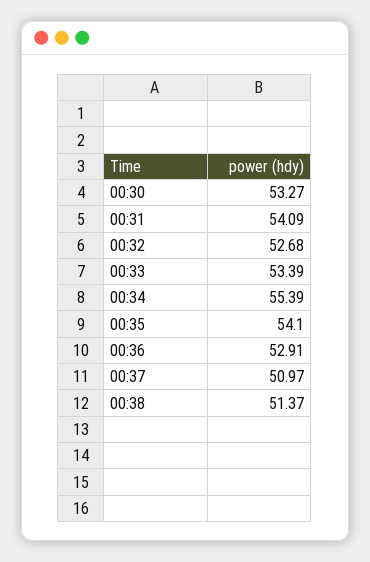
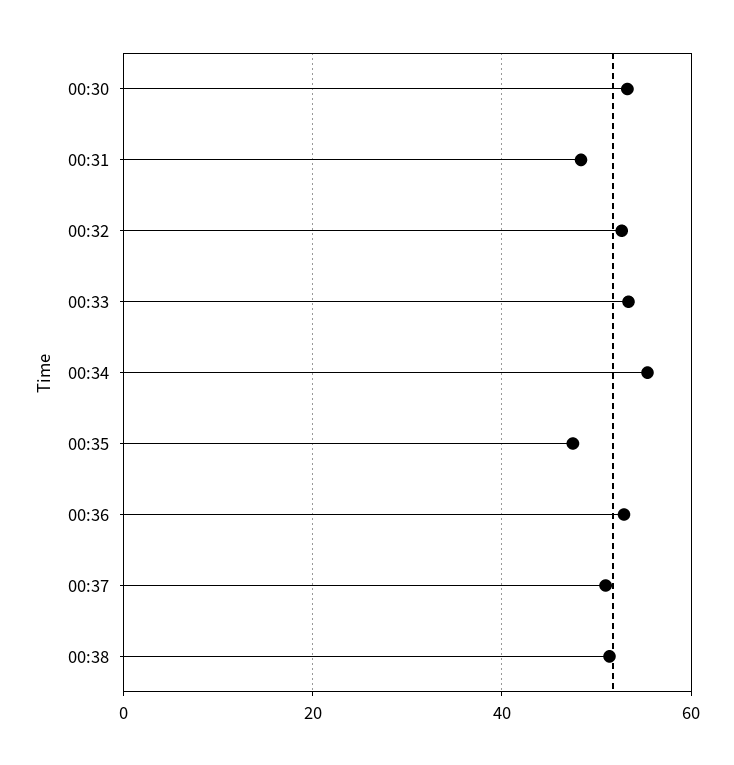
00:31: 54.09 -> 48
00:35: 54.1 -> 48

